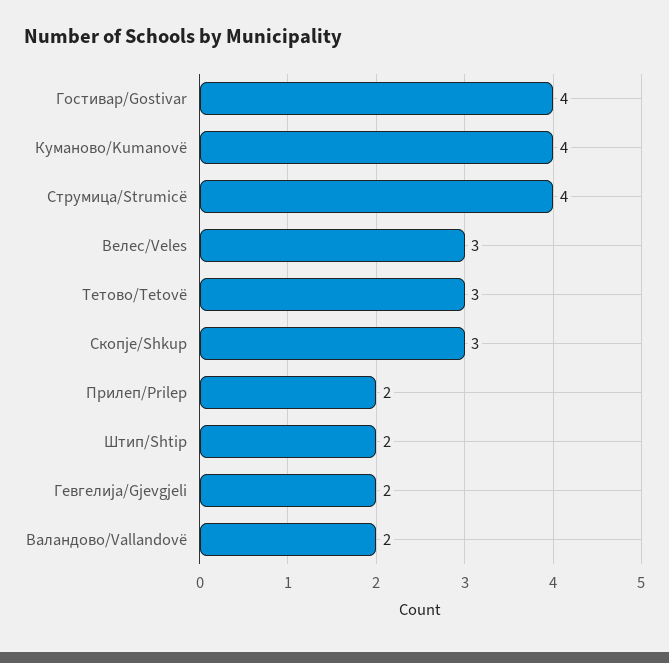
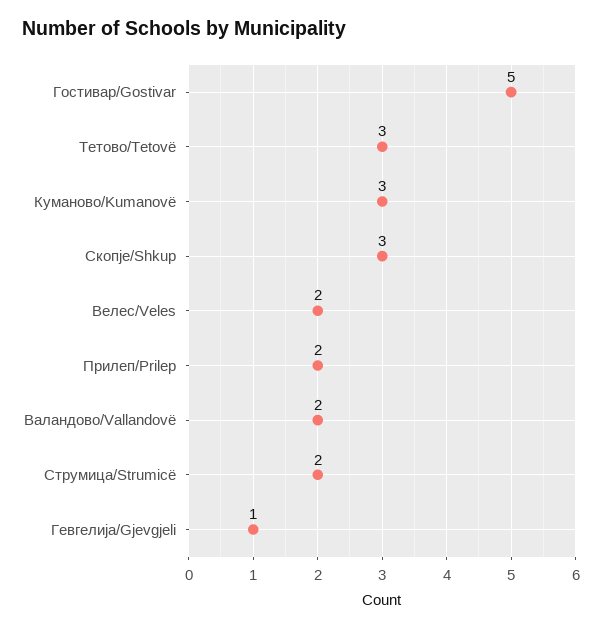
Гостивар/Gostivar: 4 -> 5
Куманово/Kumanovë: 4 -> 3
Струмица/Strumicë: 4 -> 2
Велес/Veles: 3 -> 2
Штип/Shtip: 2 -> none
Гевгелија/Gjevgjeli: 2 -> 1

